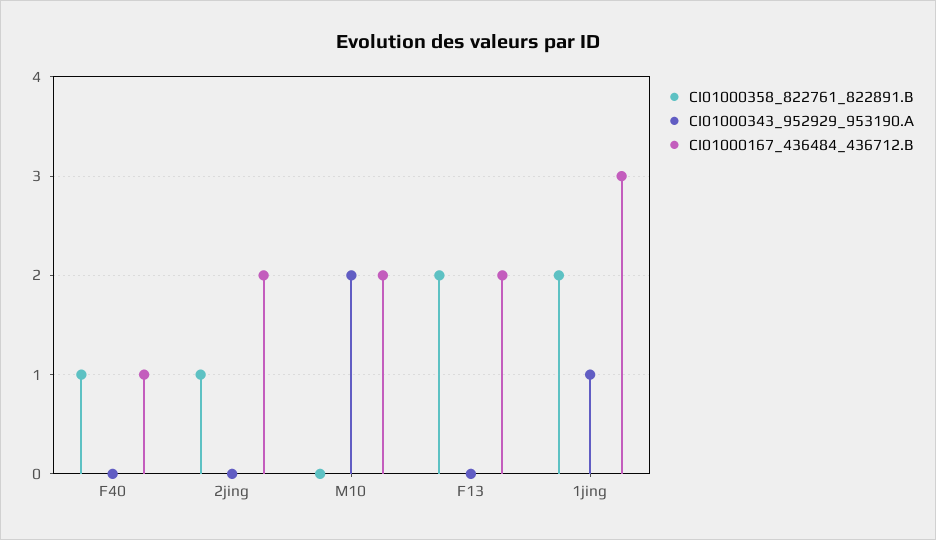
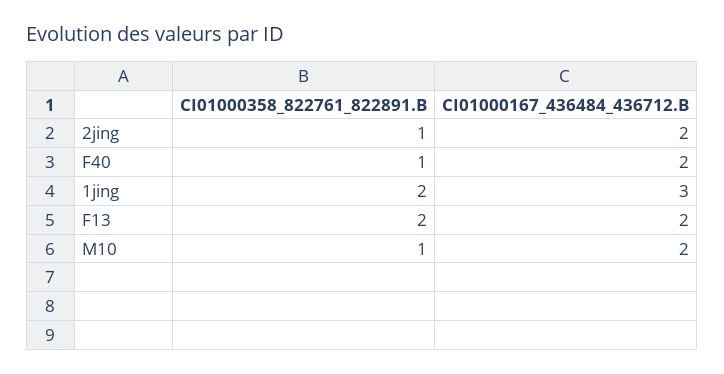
CI01000343_952929_953190.A, F40: 0 -> none
CI01000167_436484_436712.B, F40: 1 -> 2
CI01000343_952929_953190.A, 2jing: 0 -> none
CI01000358_822761_822891.B, M10: 0 -> 1
CI01000343_952929_953190.A, M10: 2 -> none
CI01000343_952929_953190.A, F13: 0 -> none
CI01000343_952929_953190.A, 1jing: 1 -> none

